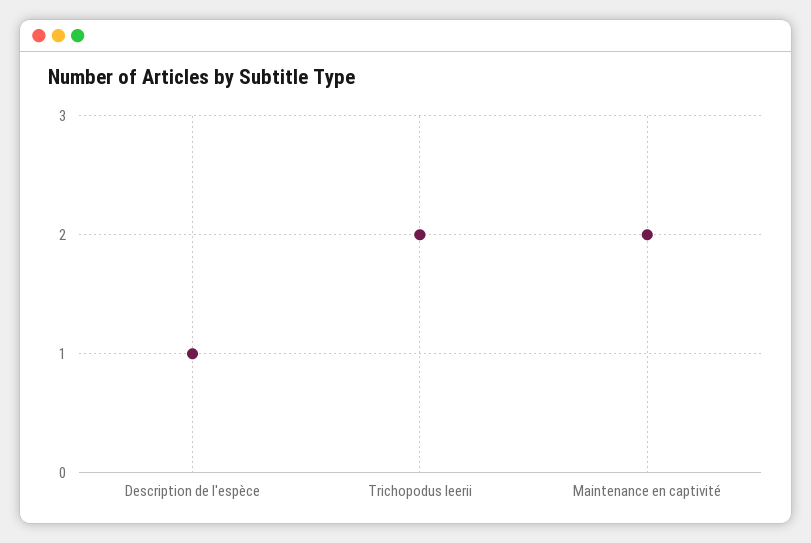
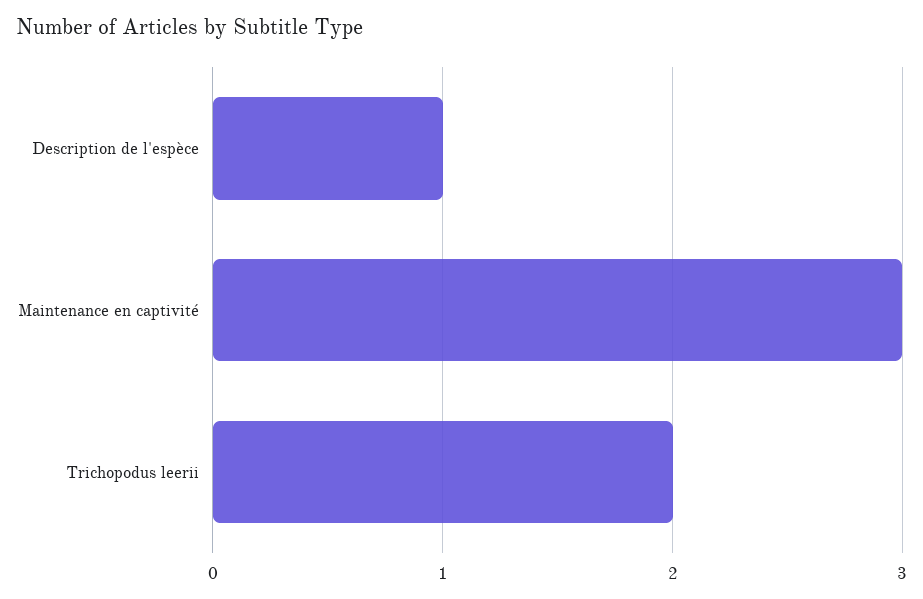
Maintenance en captivité: 2 -> 3

